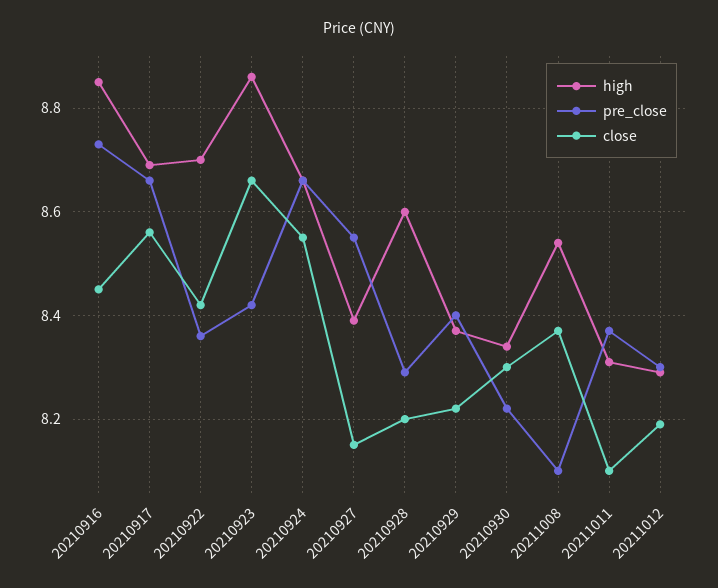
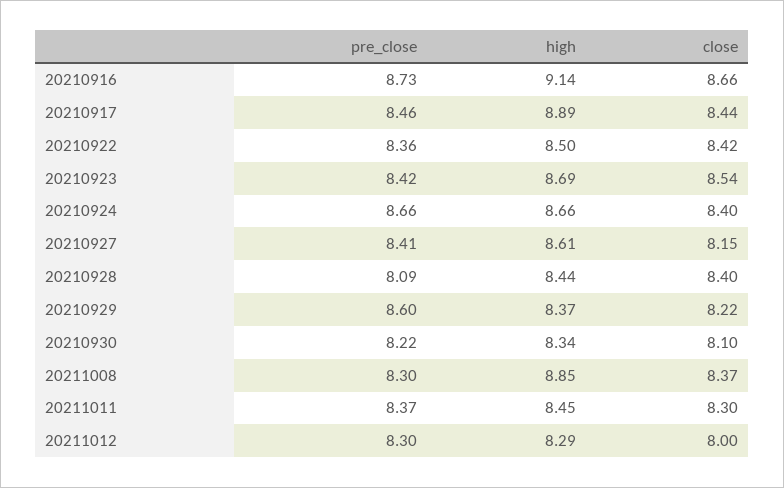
high, 20210916: 8.85 -> 9.14
close, 20210916: 8.45 -> 8.66
high, 20210917: 8.7 -> 8.89
pre_close, 20210917: 8.65 -> 8.46
close, 20210917: 8.55 -> 8.44
high, 20210922: 8.7 -> 8.5
high, 20210923: 8.85 -> 8.69
close, 20210923: 8.65 -> 8.54
close, 20210924: 8.55 -> 8.4
high, 20210927: 8.4 -> 8.61
pre_close, 20210927: 8.55 -> 8.41
high, 20210928: 8.6 -> 8.44
pre_close, 20210928: 8.3 -> 8.09
close, 20210928: 8.2 -> 8.4
pre_close, 20210929: 8.4 -> 8.6
close, 20210930: 8.3 -> 8.1
high, 20211008: 8.55 -> 8.85
pre_close, 20211008: 8.1 -> 8.3
high, 20211011: 8.3 -> 8.45
close, 20211011: 8.1 -> 8.3
close, 20211012: 8.2 -> 8

